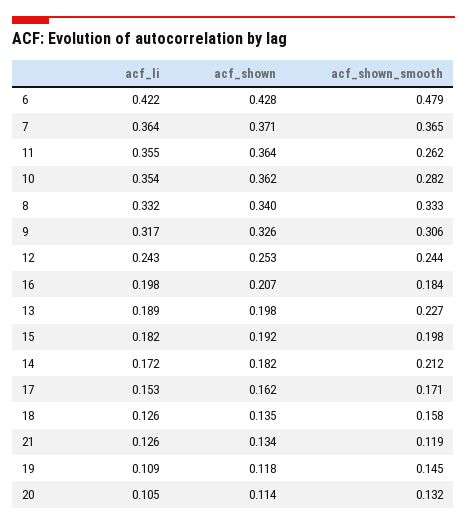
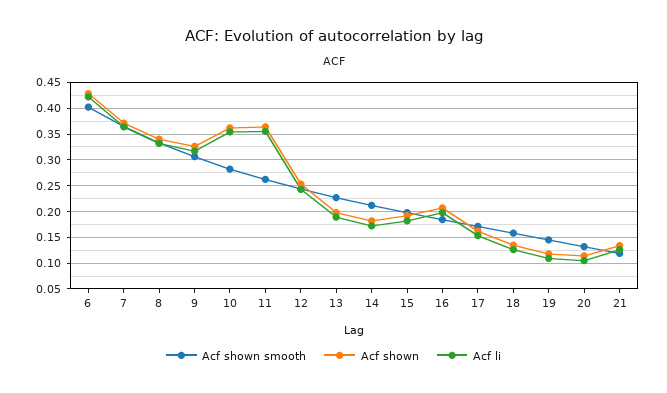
acf_shown_smooth, 6: 0.479 -> 0.4

